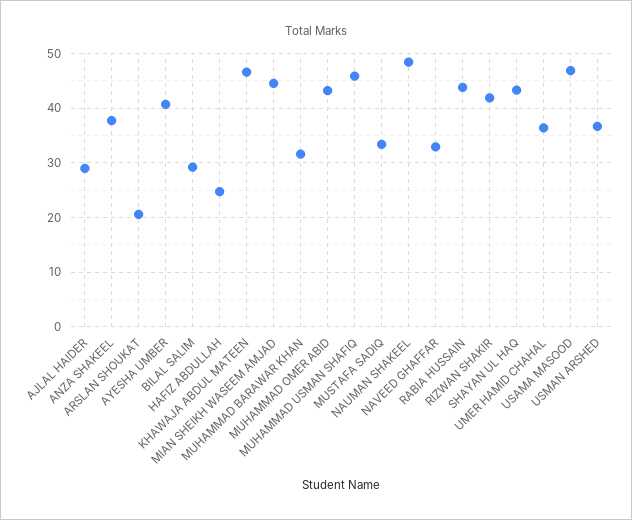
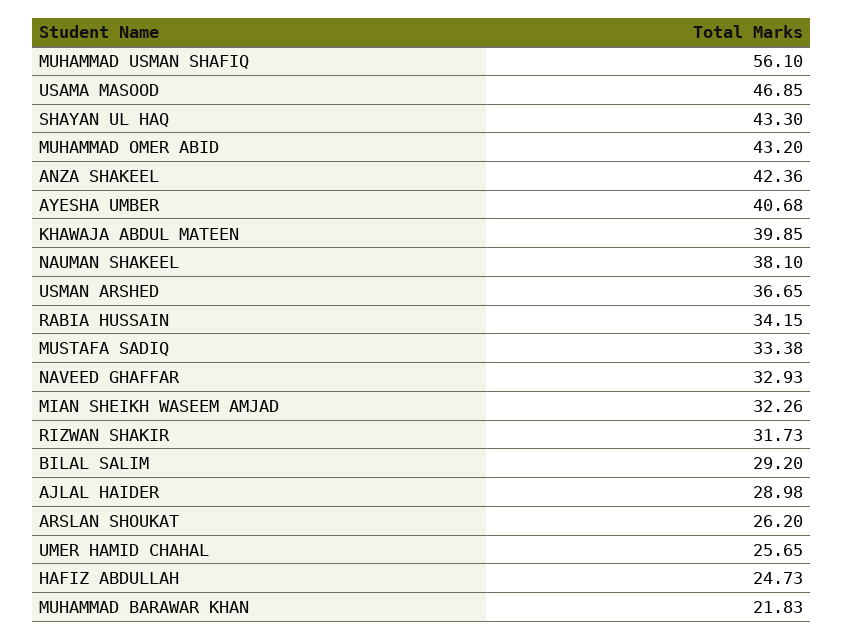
ANZA SHAKEEL: 38 -> 42.36
ARSLAN SHOUKAT: 20 -> 26.2
KHAWAJA ABDUL MATEEN: 46 -> 39.85
MIAN SHEIKH WASEEM AMJAD: 44 -> 32.26
MUHAMMAD BARAWAR KHAN: 32 -> 21.83
MUHAMMAD USMAN SHAFIQ: 46 -> 56.1
NAUMAN SHAKEEL: 48 -> 38.1
RABIA HUSSAIN: 44 -> 34.15
RIZWAN SHAKIR: 42 -> 31.73
UMER HAMID CHAHAL: 36 -> 25.65

